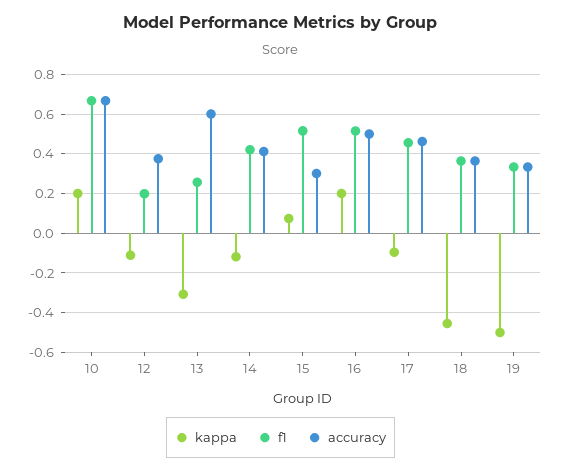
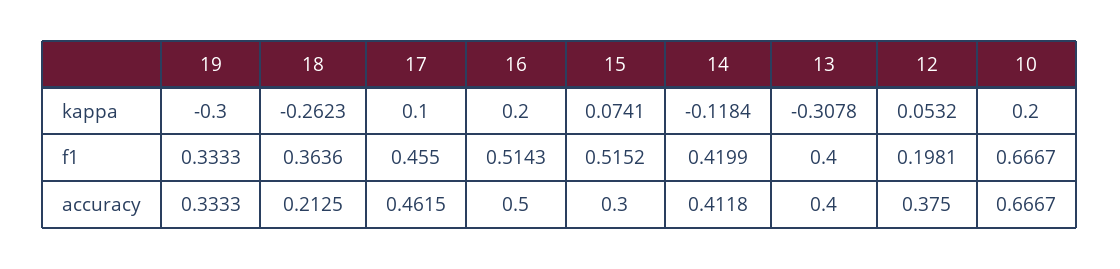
kappa, 12: -0.1 -> 0.0532
f1, 13: 0.25 -> 0.4
accuracy, 13: 0.6 -> 0.4
kappa, 17: -0.1 -> 0.1
kappa, 18: -0.45 -> -0.2623
accuracy, 18: 0.35 -> 0.2125
kappa, 19: -0.5 -> -0.3

